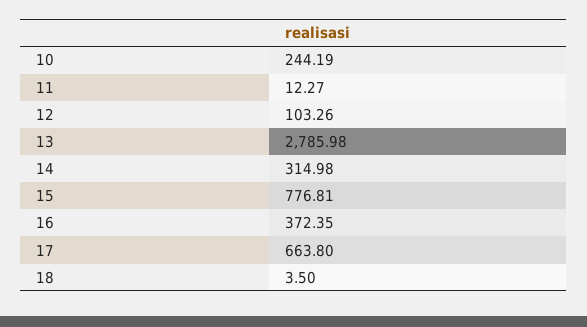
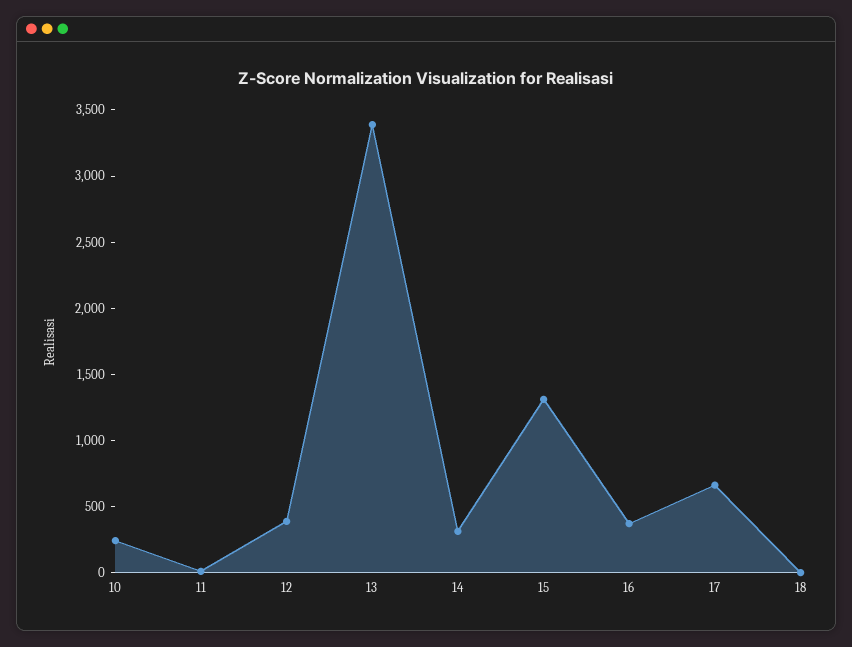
12: 103.26 -> 400
13: 2785.98 -> 3400
15: 776.81 -> 1300

